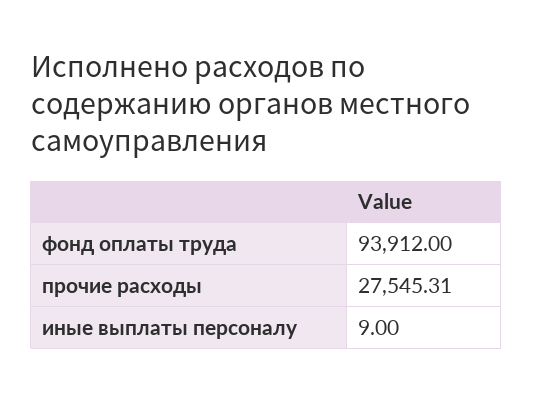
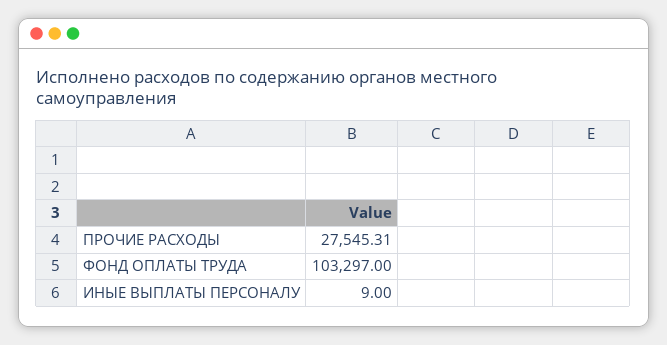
фонд оплаты труда: 93912 -> 103297

